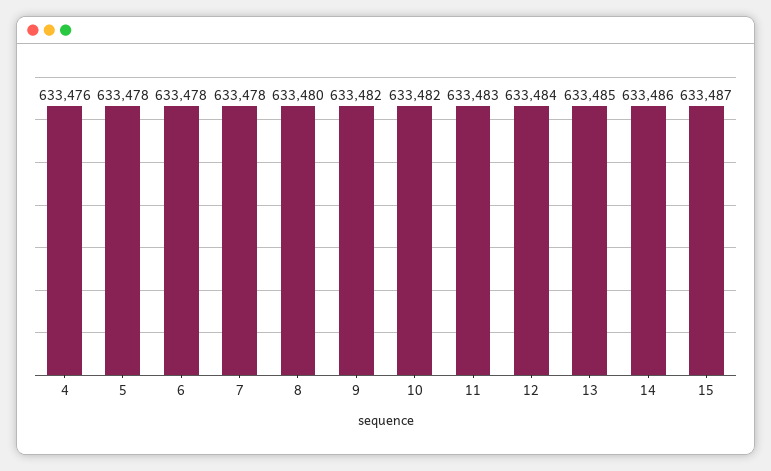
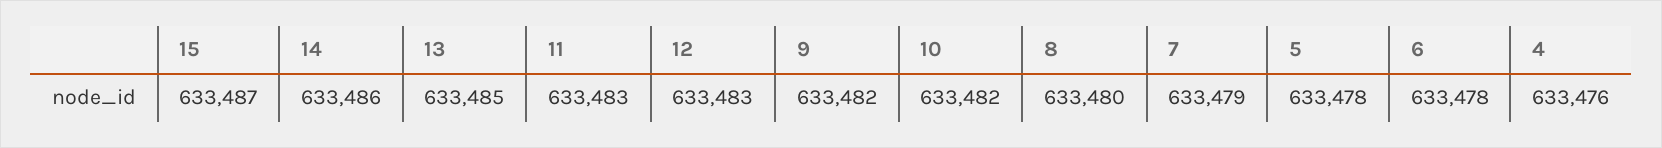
7: 633478 -> 633479
12: 633484 -> 633483

